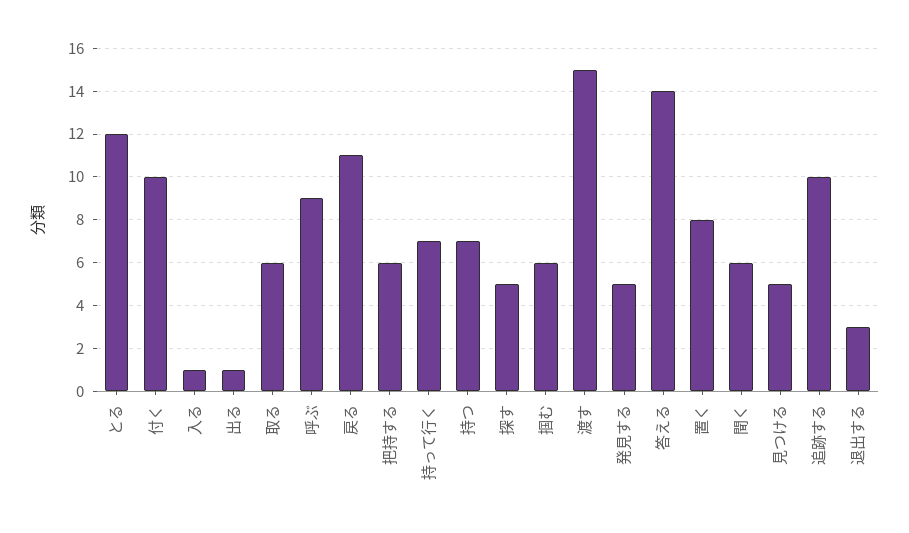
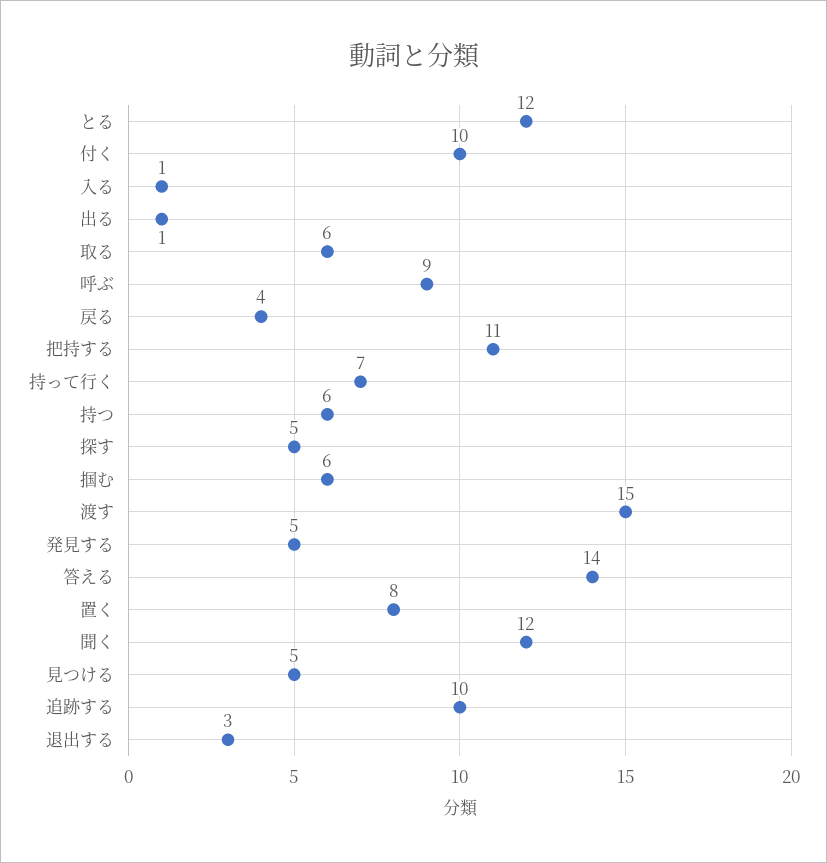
戻る: 11 -> 4
把持する: 6 -> 11
持つ: 7 -> 6
聞く: 6 -> 12

